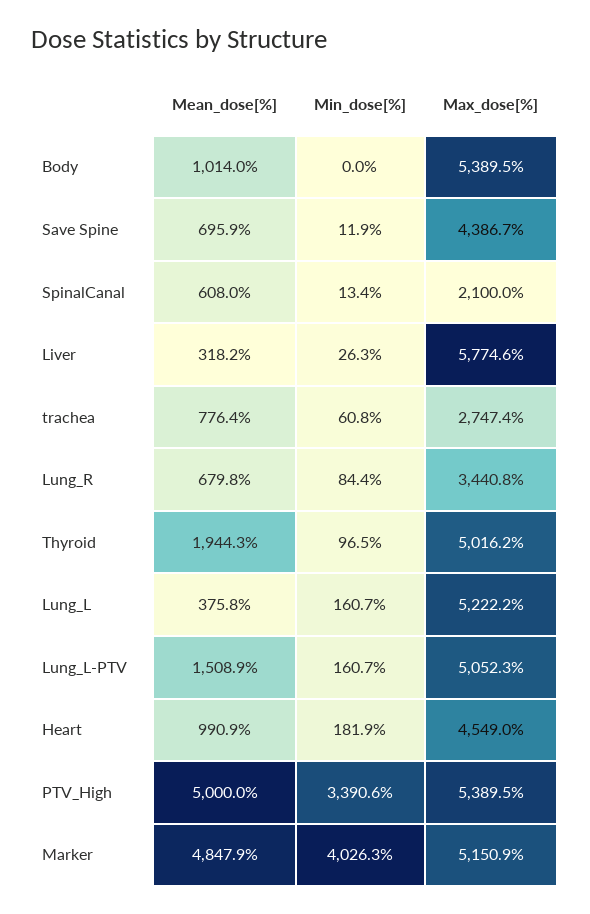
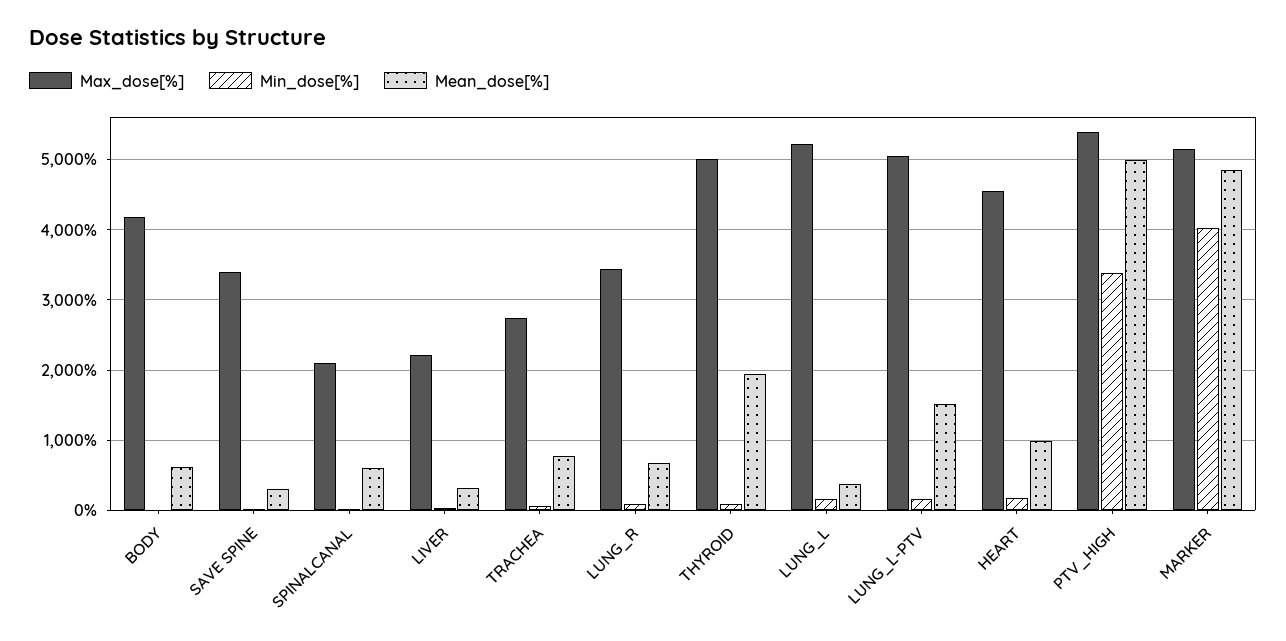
Mean_dose[%], Body: 1014 -> 600
Max_dose[%], Body: 5389.5 -> 4200
Mean_dose[%], Save Spine: 695.9 -> 300
Max_dose[%], Save Spine: 4386.7 -> 3400
Max_dose[%], Liver: 5774.6 -> 2200

